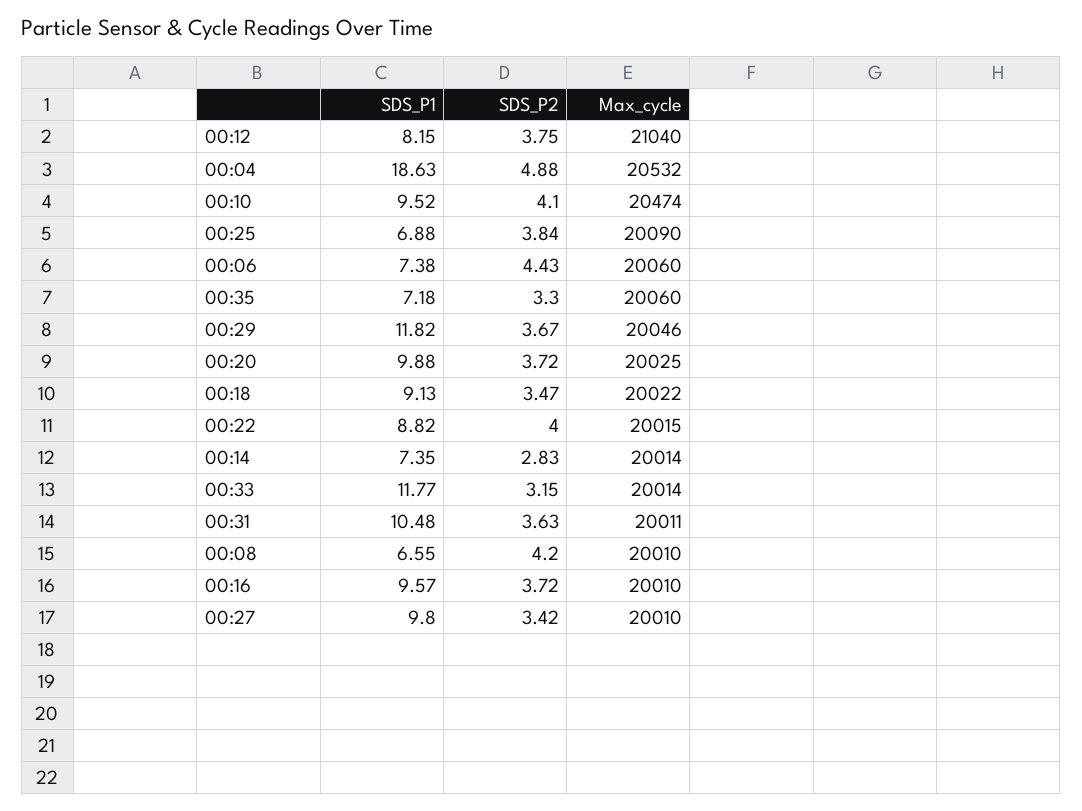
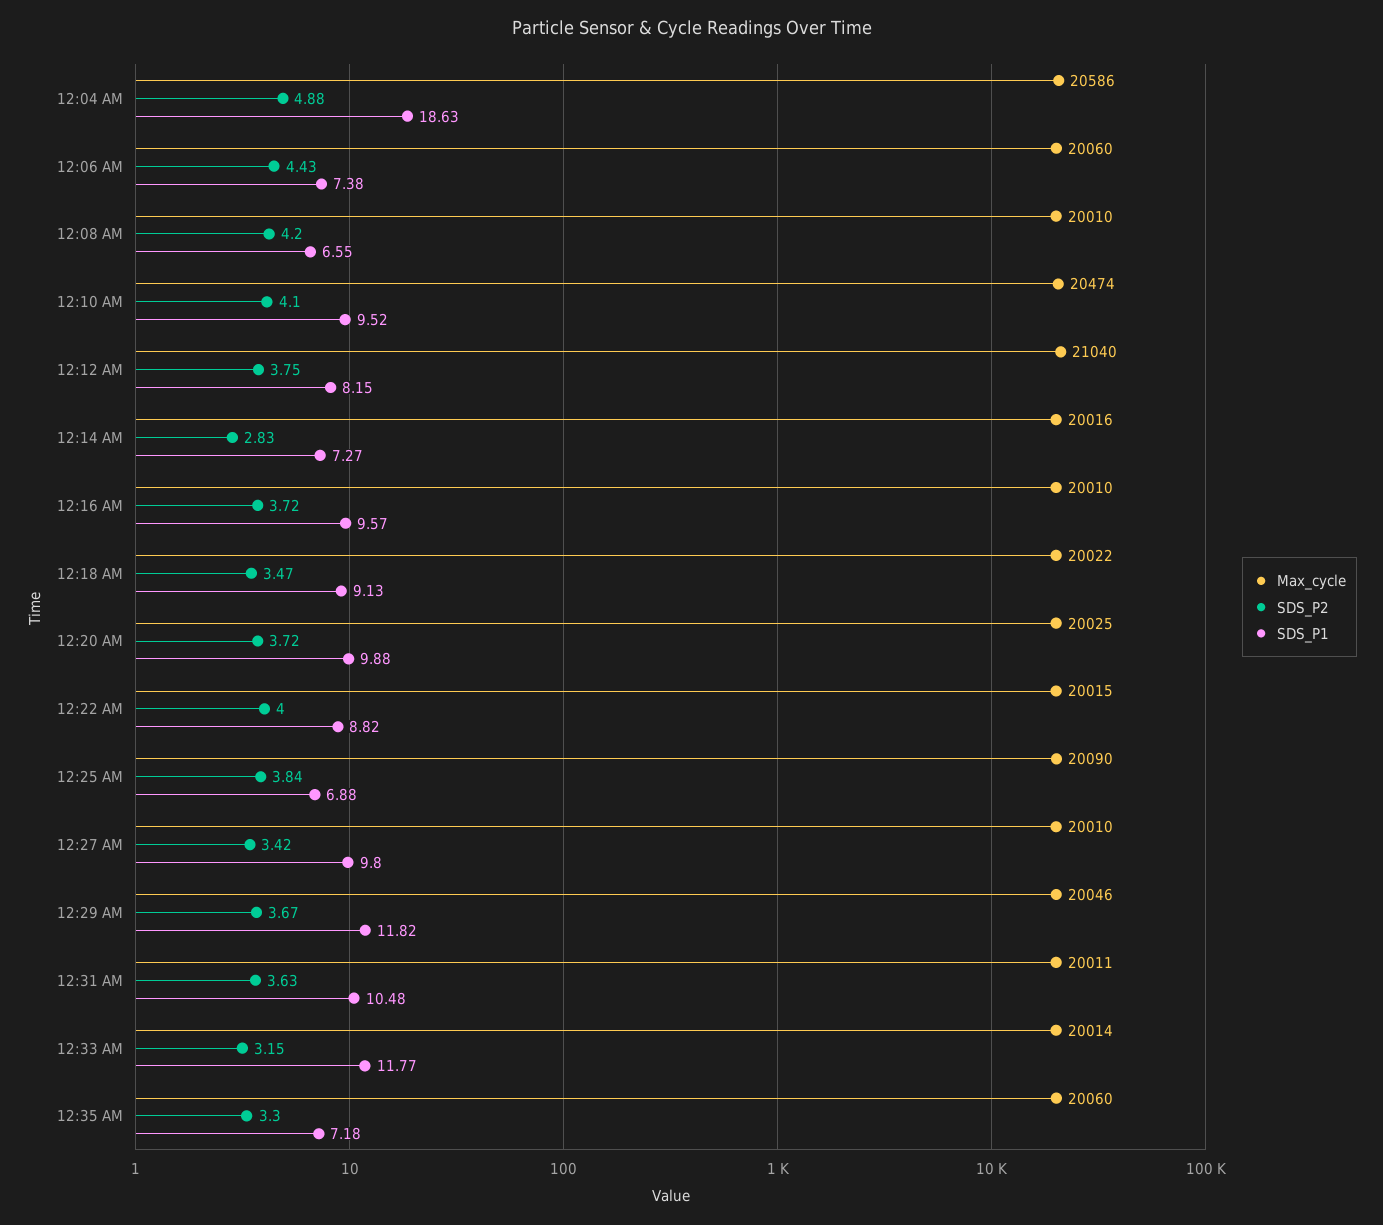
Max_cycle, 00:04: 20532 -> 20586
SDS_P1, 00:14: 7.35 -> 7.27
Max_cycle, 00:14: 20014 -> 20016

